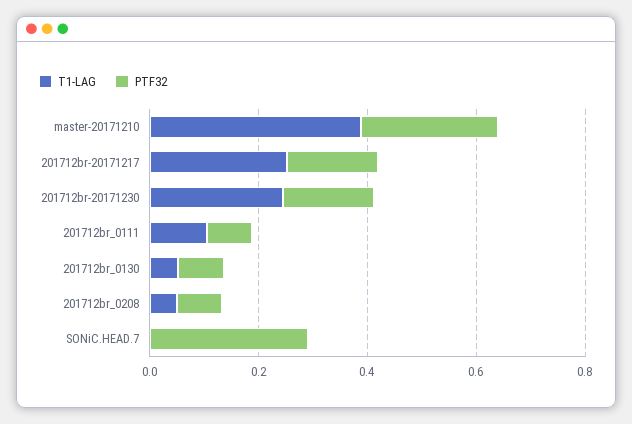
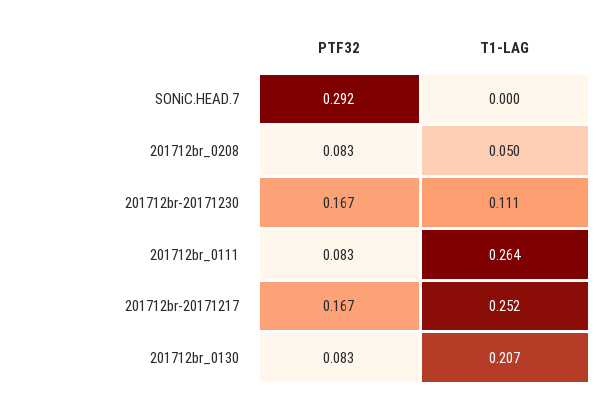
T1-LAG, master-20171210: 0.4 -> none
PTF32, master-20171210: 0.25 -> none
T1-LAG, 201712br-20171230: 0.25 -> 0.111
T1-LAG, 201712br_0111: 0.1 -> 0.264
T1-LAG, 201712br_0130: 0.05 -> 0.207

